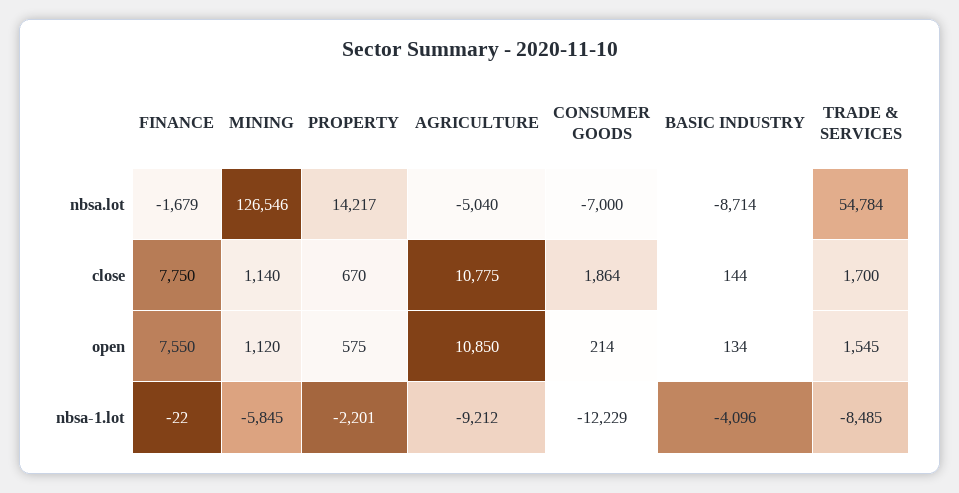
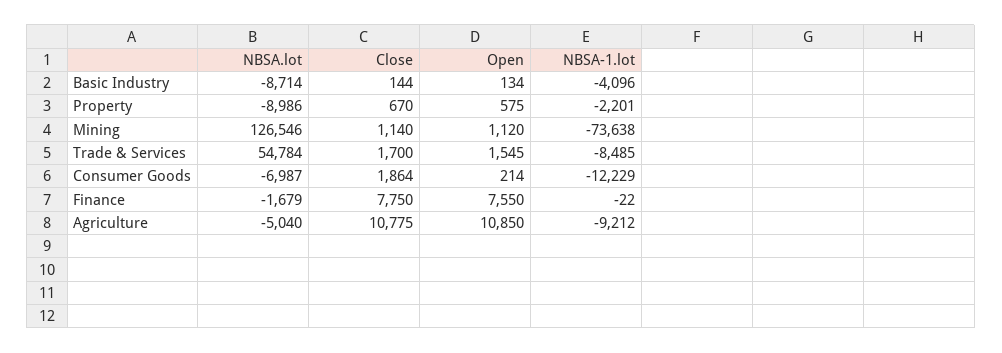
PROPERTY, nbsa.lot: 14217 -> -8986
CONSUMER GOODS, nbsa.lot: -7000 -> -6987
MINING, nbsa-1.lot: -5845 -> -73638

